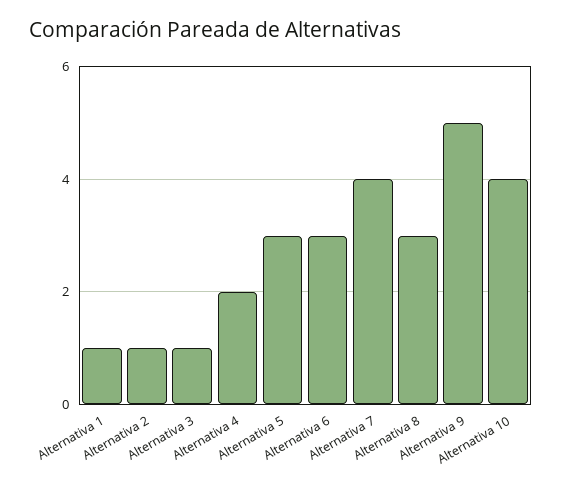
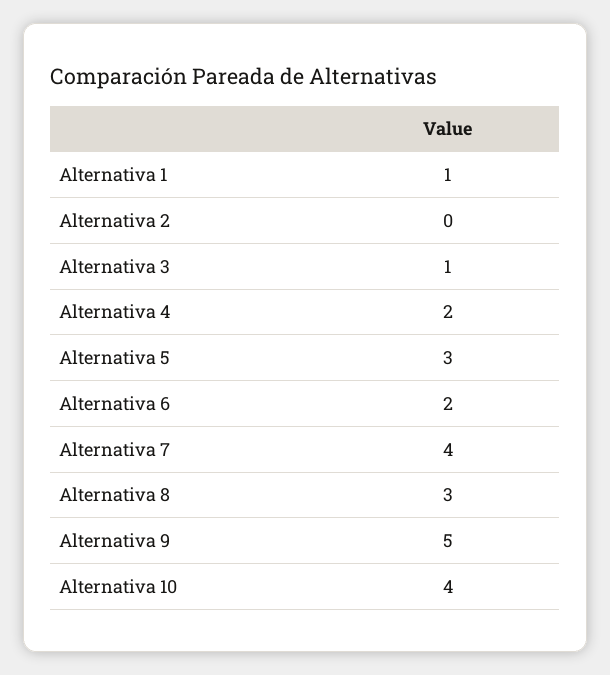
Alternativa 2: 1 -> 0
Alternativa 6: 3 -> 2

